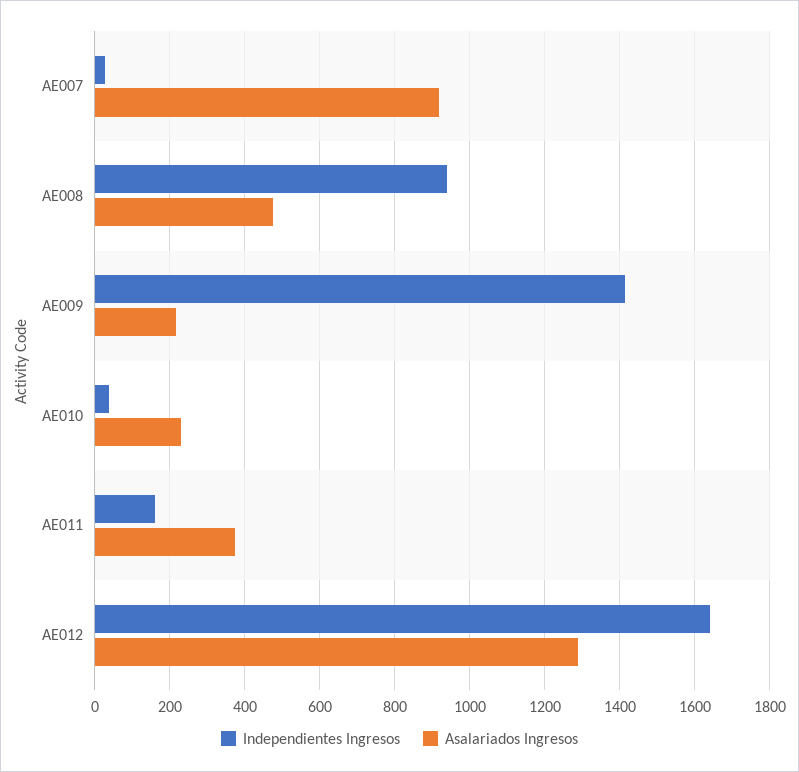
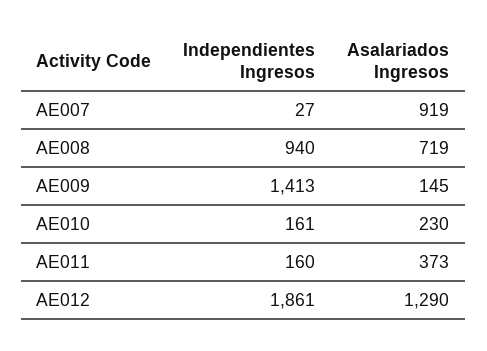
Asalariados Ingresos, AE008: 480 -> 719
Asalariados Ingresos, AE009: 220 -> 145
Independientes Ingresos, AE010: 40 -> 161
Independientes Ingresos, AE012: 1640 -> 1861

